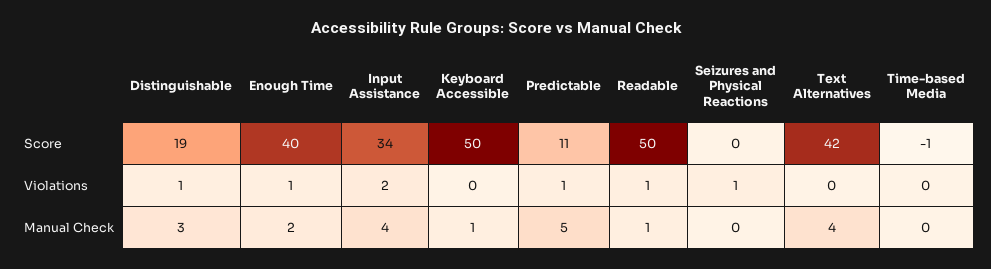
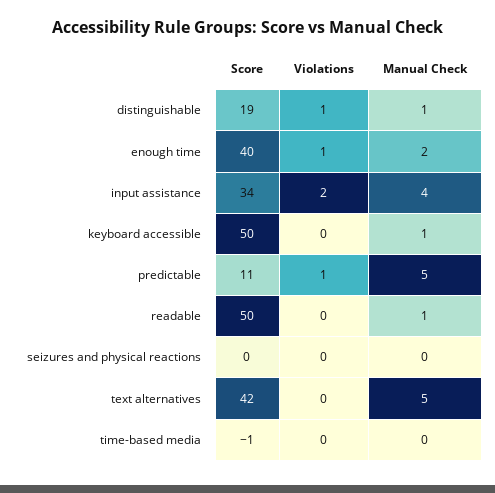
Readable, Violations: 1 -> 0
Seizures and Physical Reactions, Violations: 1 -> 0
Distinguishable, Manual Check: 3 -> 1
Text Alternatives, Manual Check: 4 -> 5

